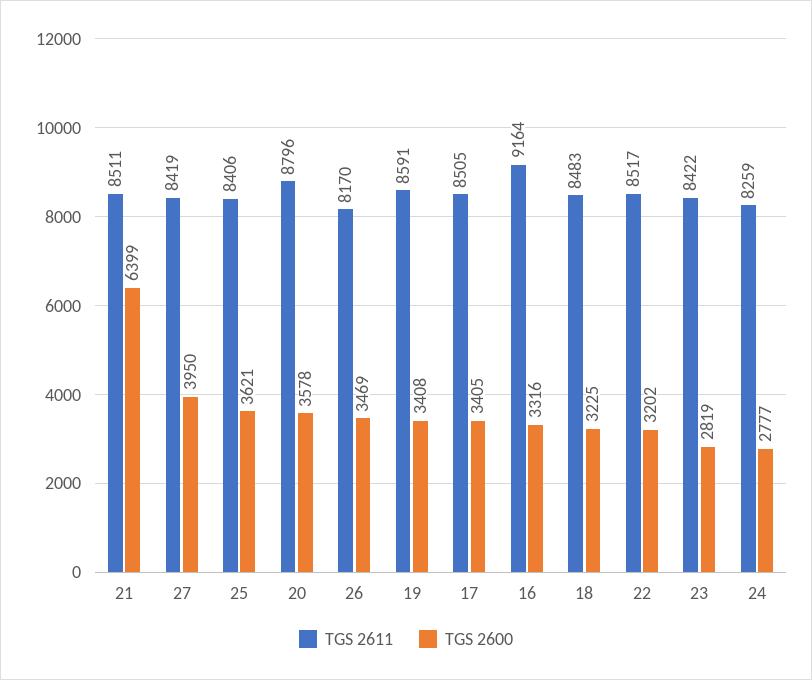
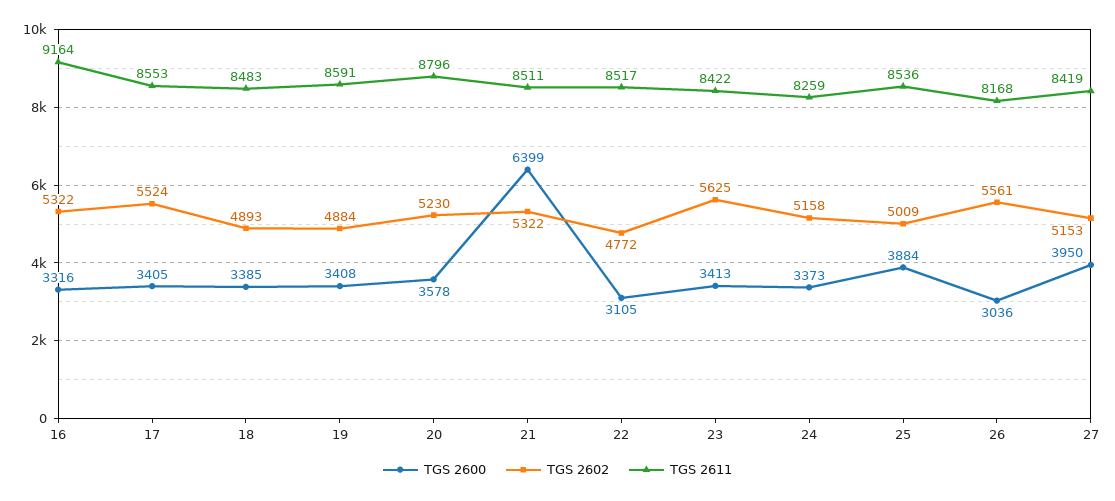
TGS 2611, 25: 8406 -> 8536
TGS 2600, 25: 3621 -> 3884
TGS 2611, 26: 8170 -> 8168
TGS 2600, 26: 3469 -> 3036
TGS 2611, 17: 8505 -> 8553
TGS 2600, 18: 3225 -> 3385
TGS 2600, 22: 3202 -> 3105
TGS 2600, 23: 2819 -> 3413
TGS 2600, 24: 2777 -> 3373
TGS 2602, 16: none -> 5322
TGS 2602, 17: none -> 5524
TGS 2602, 18: none -> 4893
TGS 2602, 19: none -> 4884
TGS 2602, 20: none -> 5230
TGS 2602, 21: none -> 5322
TGS 2602, 22: none -> 4772
TGS 2602, 23: none -> 5625
TGS 2602, 24: none -> 5158
TGS 2602, 25: none -> 5009
TGS 2602, 26: none -> 5561
TGS 2602, 27: none -> 5153

